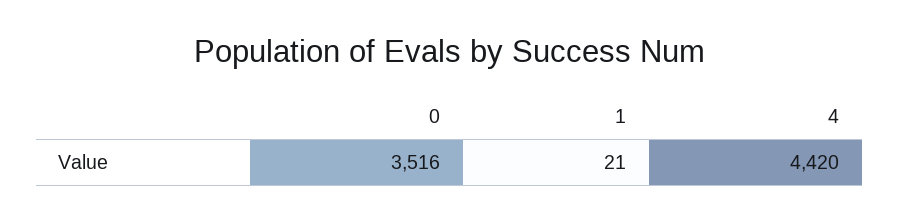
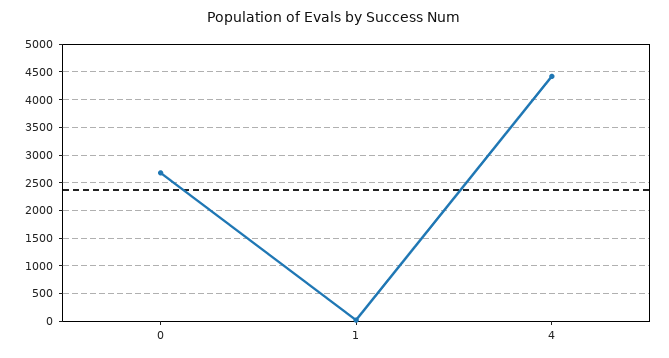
0: 3516 -> 2750

